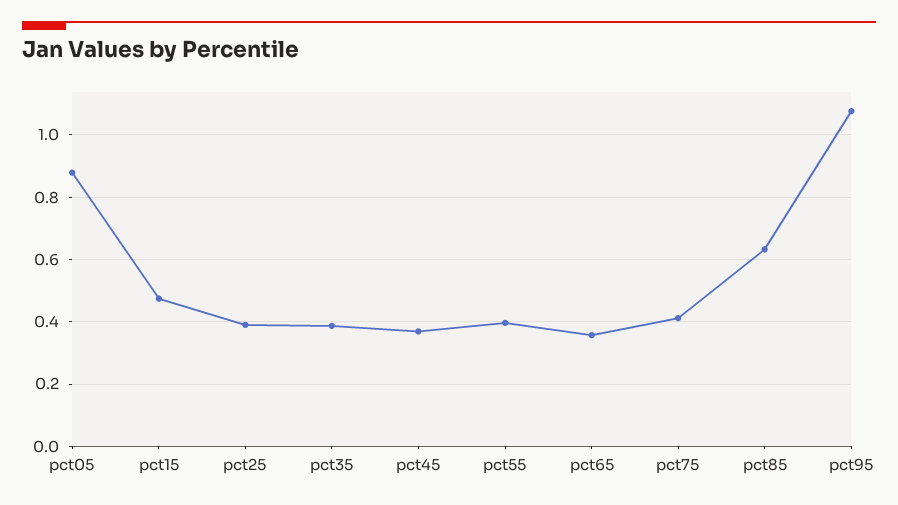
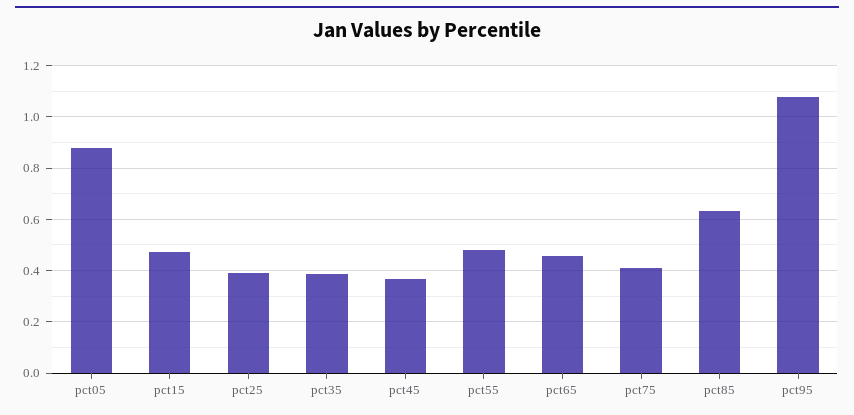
pct55: 0.4 -> 0.475
pct65: 0.36 -> 0.45

